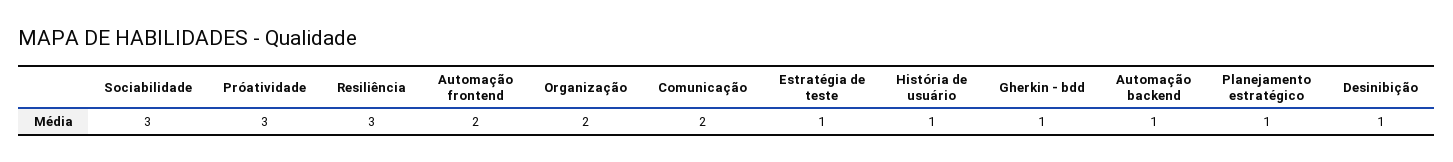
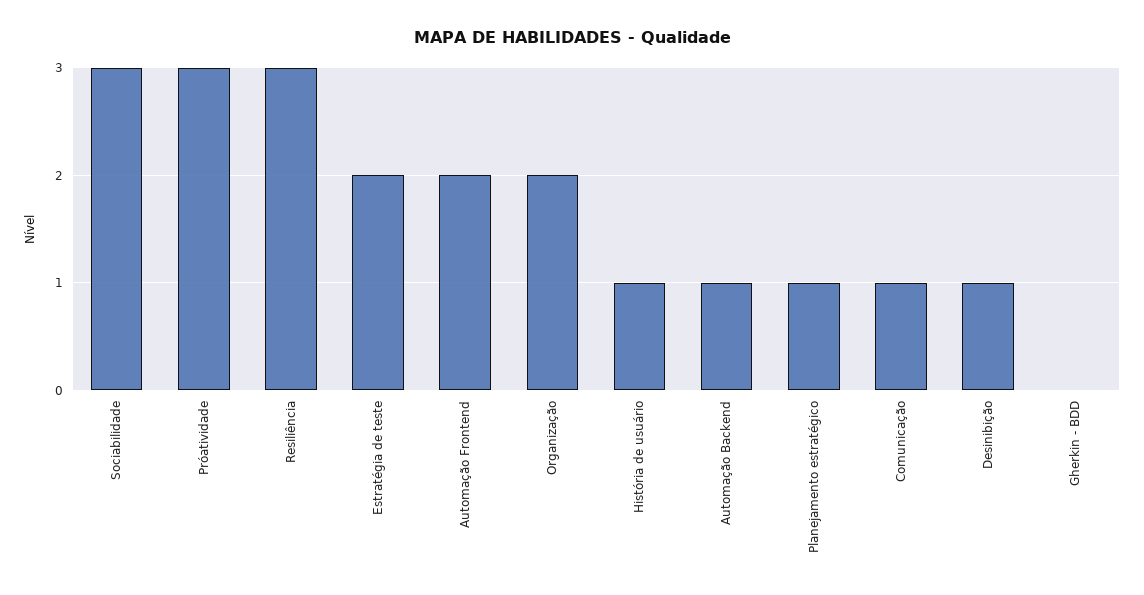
Comunicação: 2 -> 1
Estratégia de teste: 1 -> 2
Gherkin - bdd: 1 -> 0

